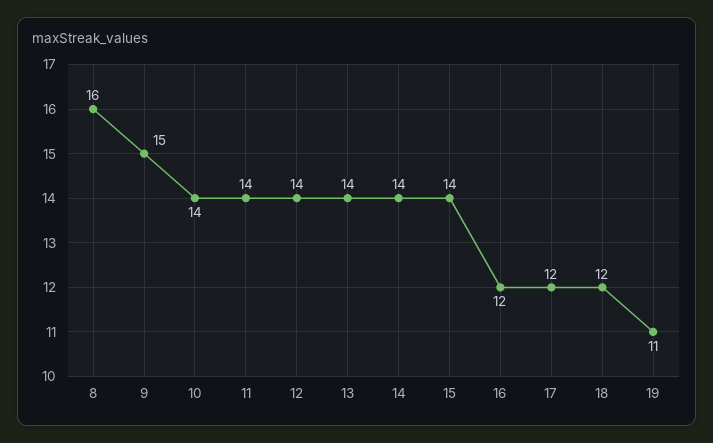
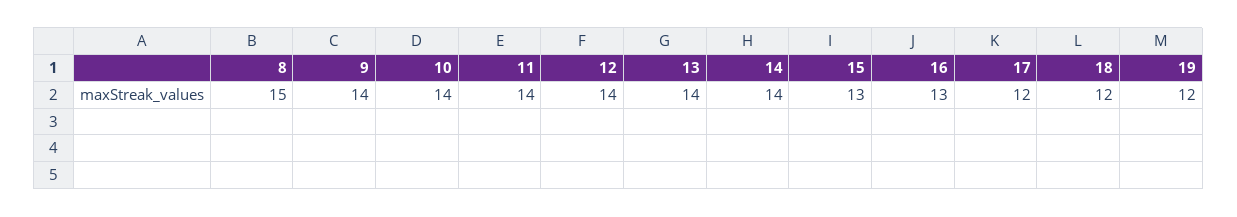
8: 16 -> 15
9: 15 -> 14
15: 14 -> 13
16: 12 -> 13
19: 11 -> 12

